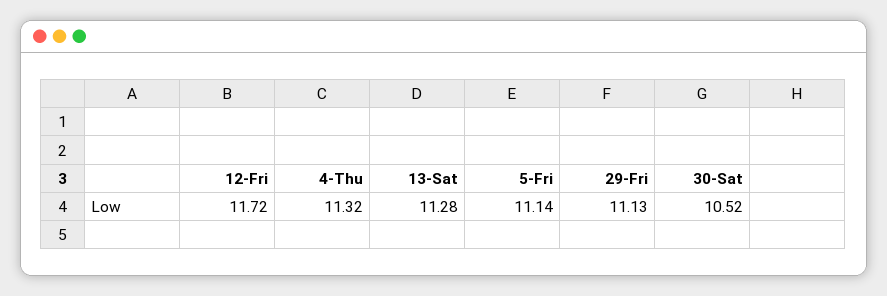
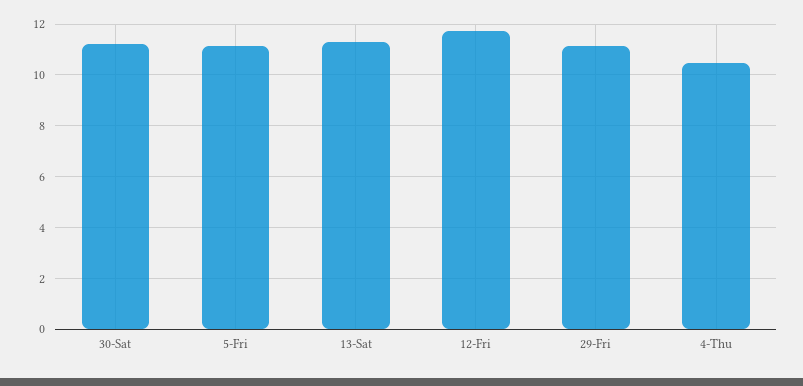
4-Thu: 11.32 -> 10.5
30-Sat: 10.52 -> 11.25

